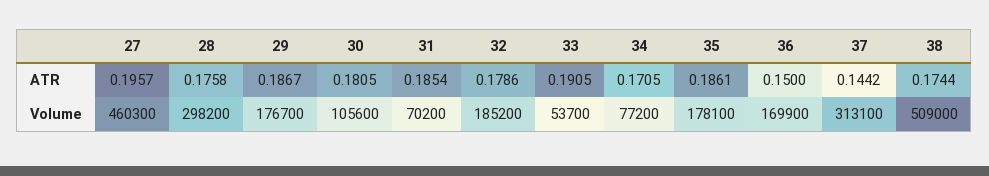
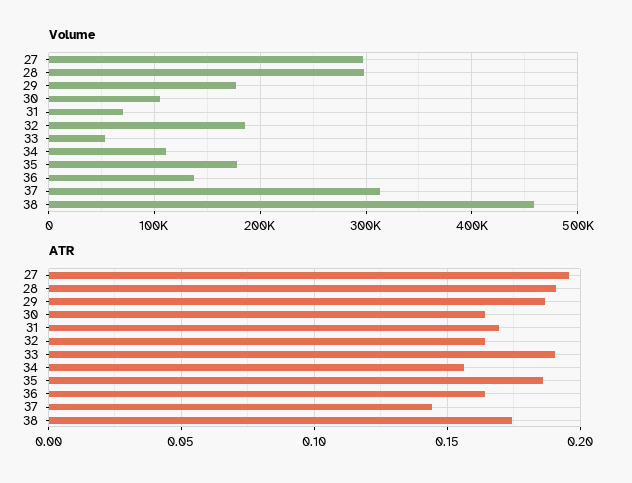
ATR, 28: 0.1758 -> 0.19
ATR, 30: 0.1805 -> 0.165
ATR, 31: 0.1854 -> 0.17
ATR, 32: 0.1786 -> 0.165
ATR, 34: 0.1705 -> 0.155
ATR, 36: 0.15 -> 0.165
Volume, 27: 460300 -> 300000
Volume, 34: 77200 -> 110000
Volume, 36: 169900 -> 140000
Volume, 38: 509000 -> 460000

